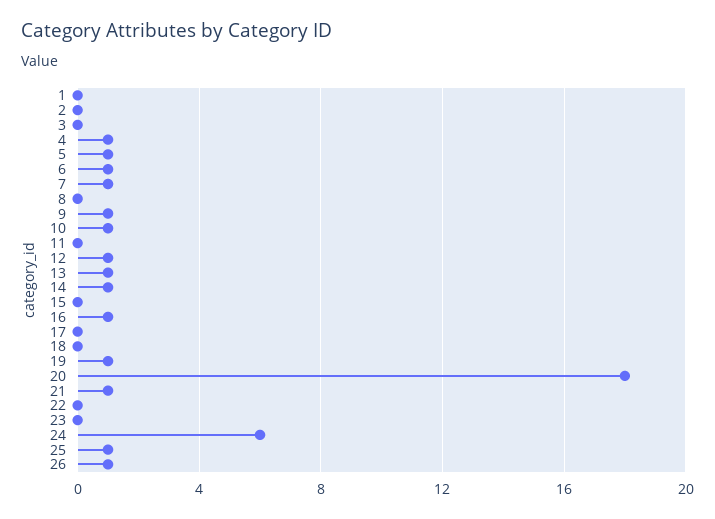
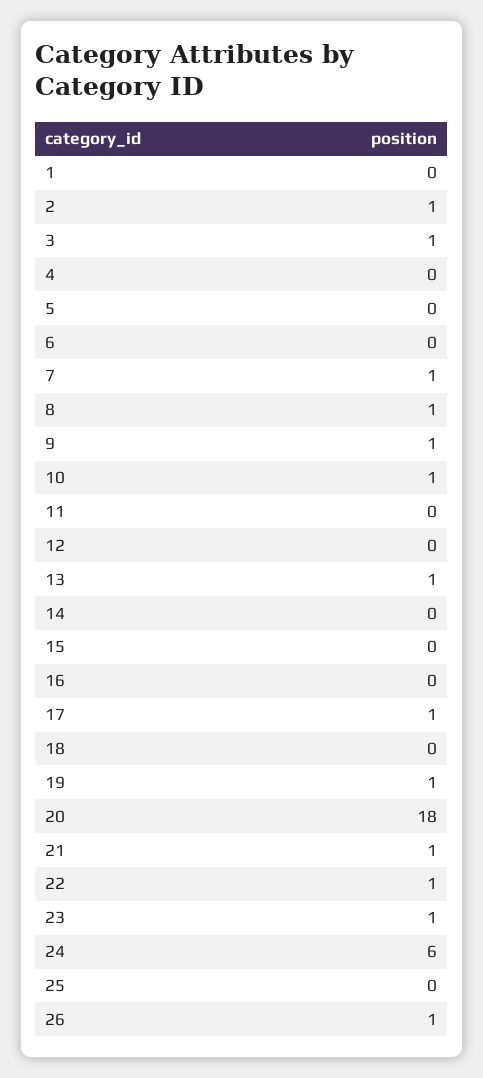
2: 0 -> 1
3: 0 -> 1
4: 1 -> 0
5: 1 -> 0
6: 1 -> 0
8: 0 -> 1
12: 1 -> 0
14: 1 -> 0
16: 1 -> 0
17: 0 -> 1
22: 0 -> 1
23: 0 -> 1
25: 1 -> 0

